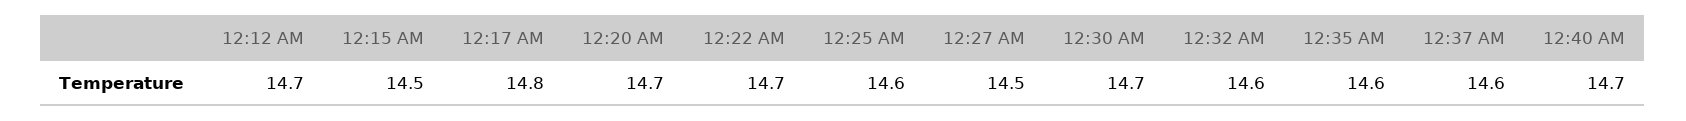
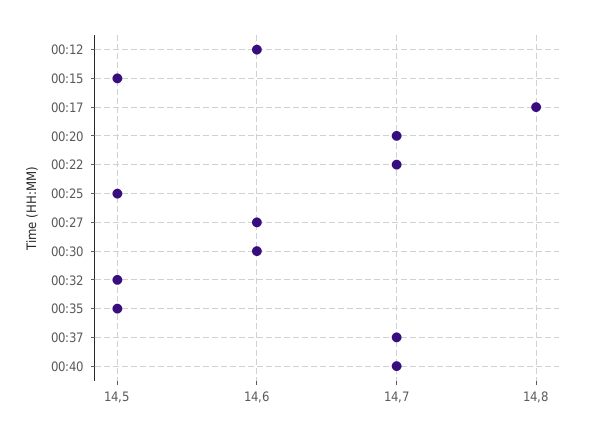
12:12 AM: 14.7 -> 14.6
12:25 AM: 14.6 -> 14.5
12:27 AM: 14.5 -> 14.6
12:30 AM: 14.7 -> 14.6
12:32 AM: 14.6 -> 14.5
12:35 AM: 14.6 -> 14.5
12:37 AM: 14.6 -> 14.7

